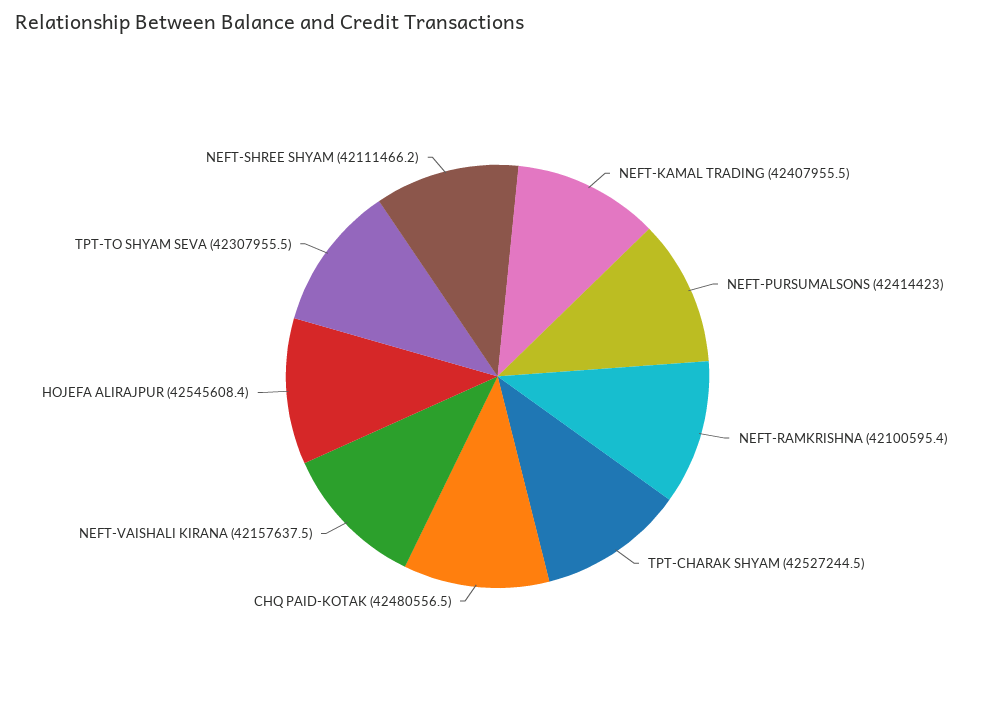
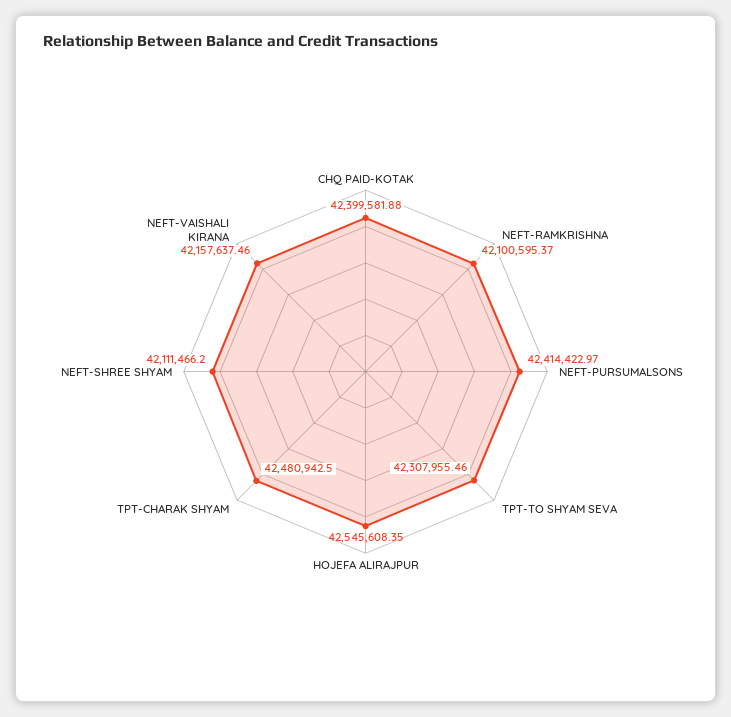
NEFT-KAMAL TRADING: 42407955.5 -> none
TPT-CHARAK SHYAM: 42527244.5 -> 42480942.5
CHQ PAID-KOTAK: 42480556.5 -> 42399581.88

